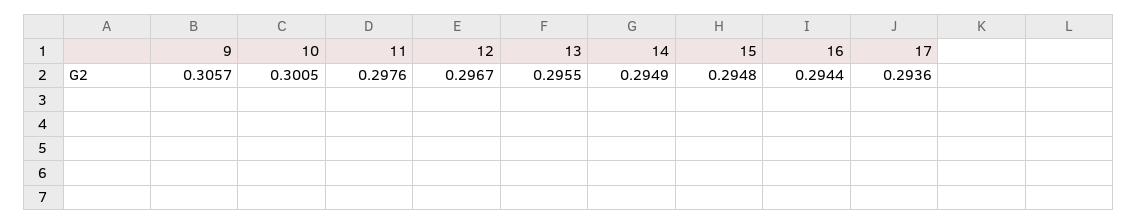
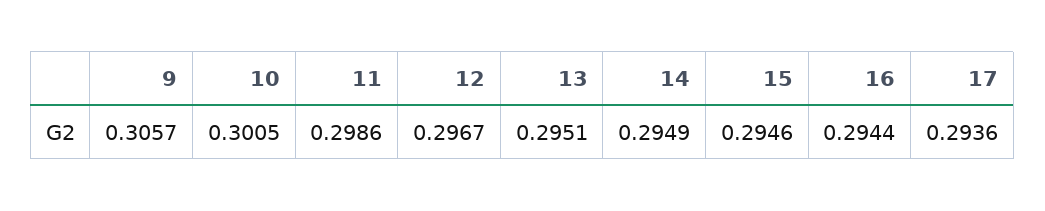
11: 0.2976 -> 0.2986
13: 0.2955 -> 0.2951
15: 0.2948 -> 0.2946

